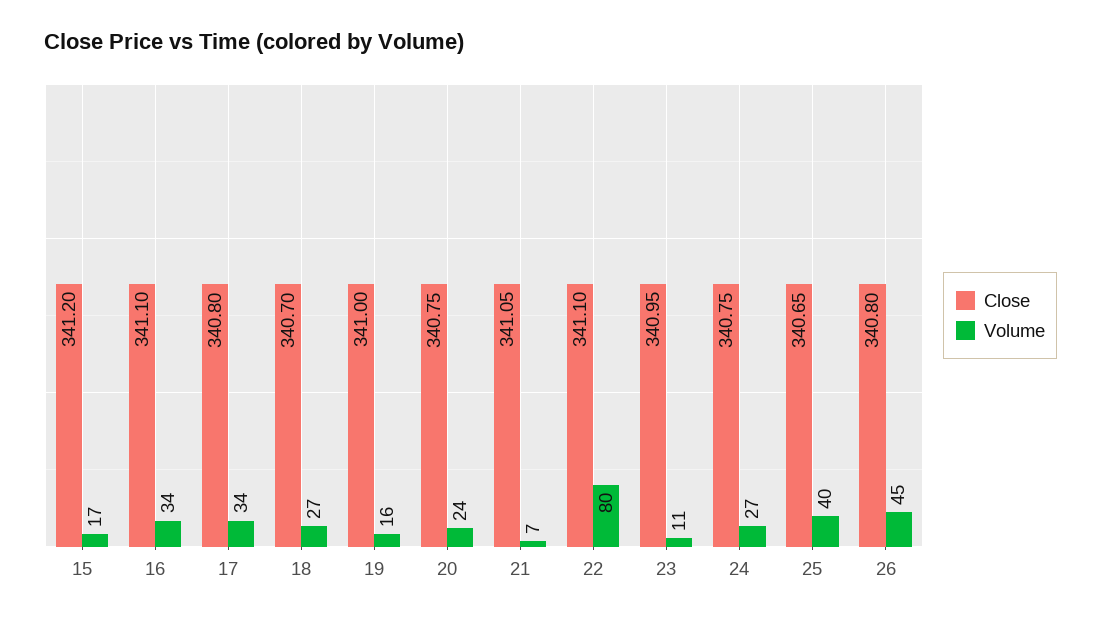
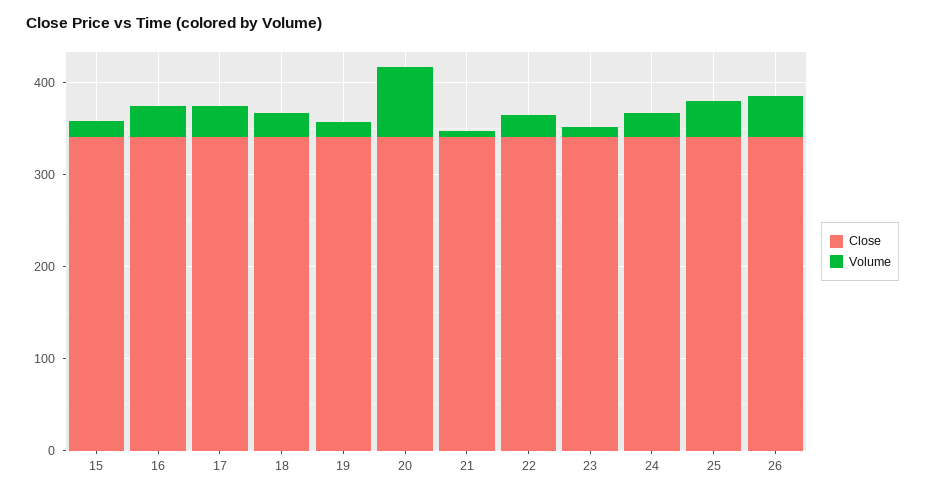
Volume, 20: 24 -> 80
Volume, 22: 80 -> 20

